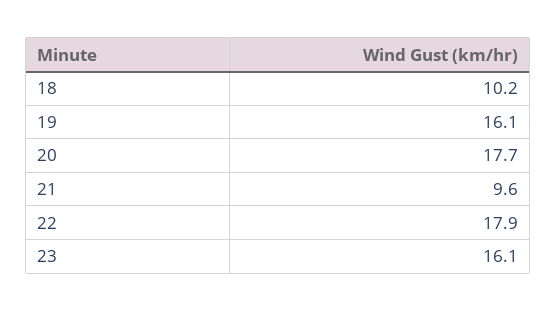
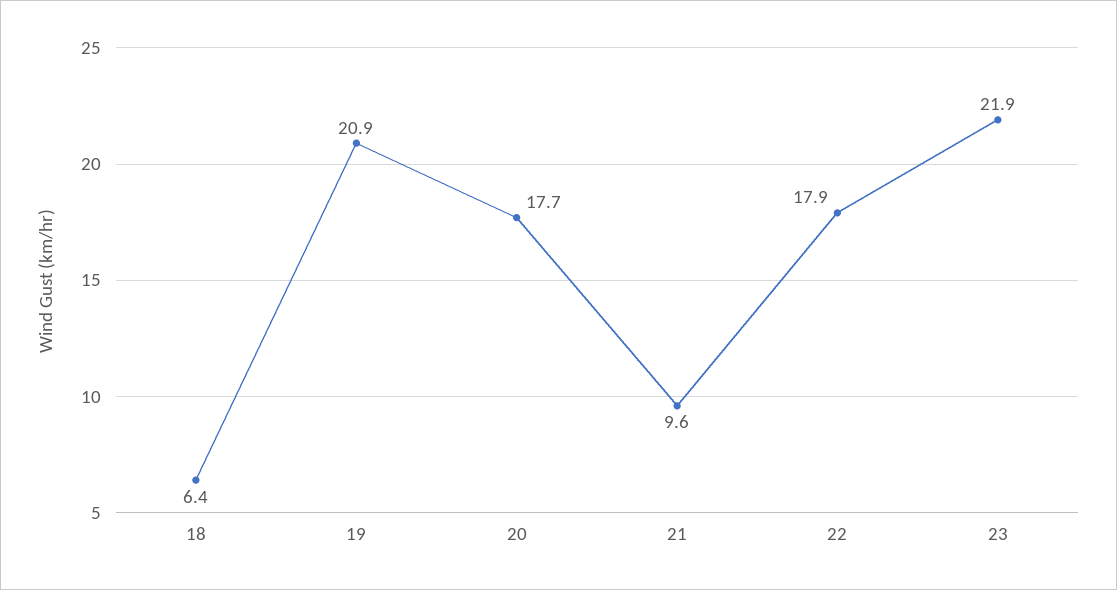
18: 10.2 -> 6.4
19: 16.1 -> 20.9
23: 16.1 -> 21.9

